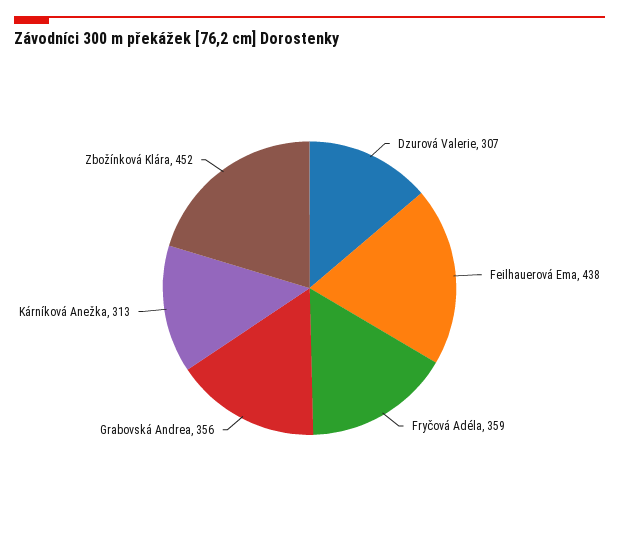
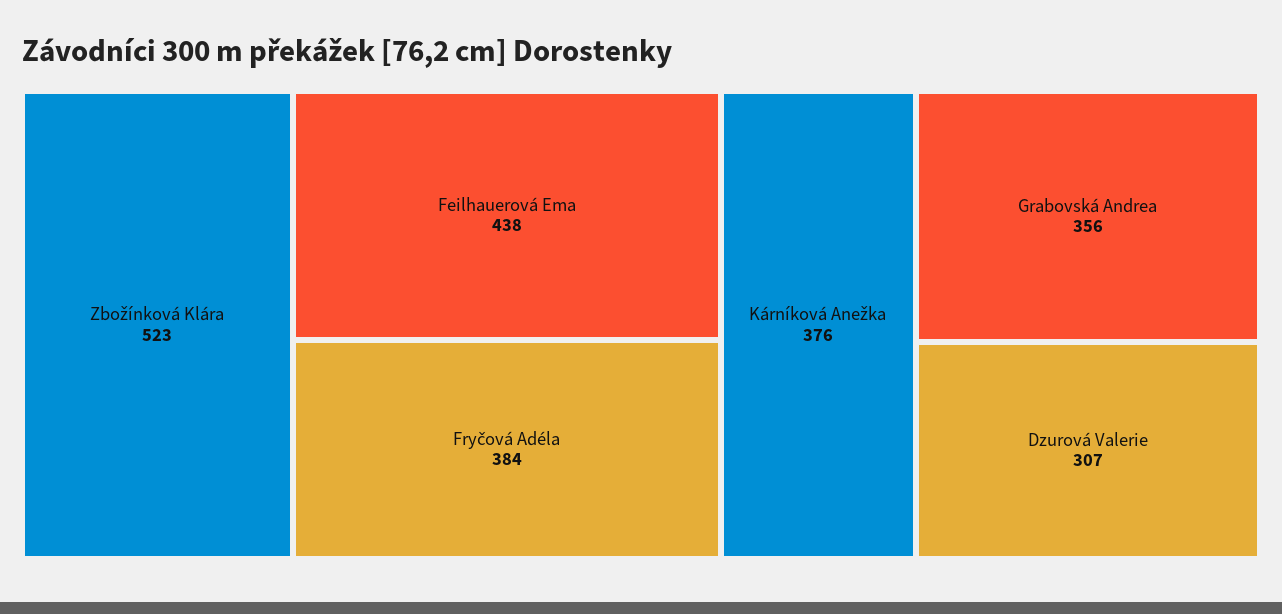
Fryčová Adéla: 359 -> 384
Kárníková Anežka: 313 -> 376
Zbožínková Klára: 452 -> 523

